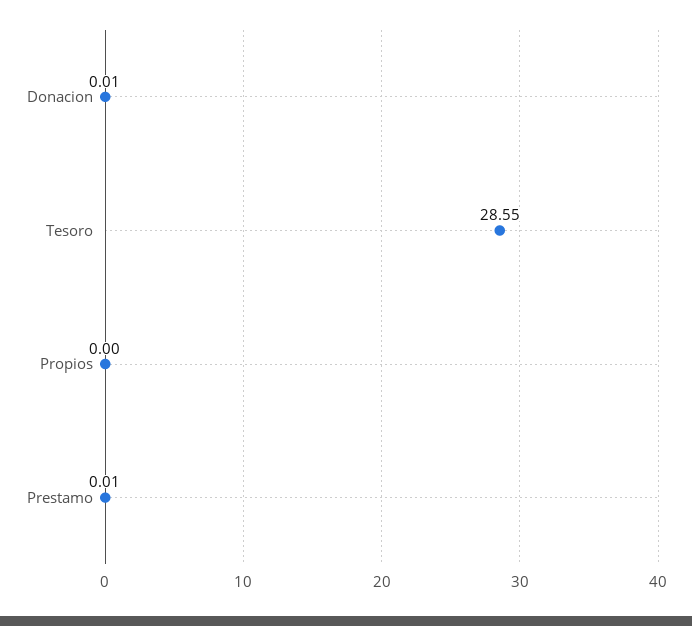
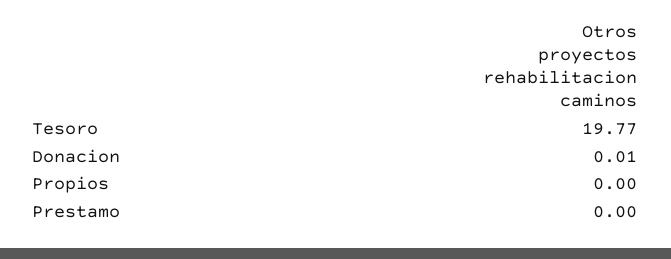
Tesoro: 28.55 -> 19.77
Prestamo: 0.01 -> 0

